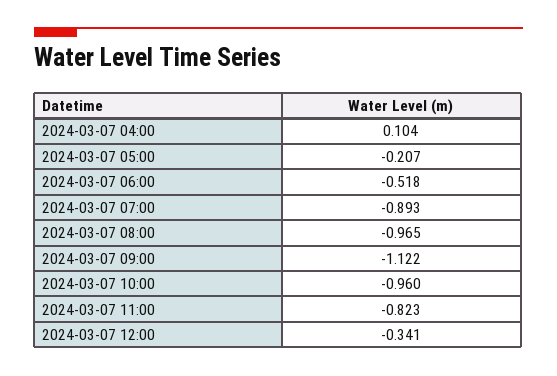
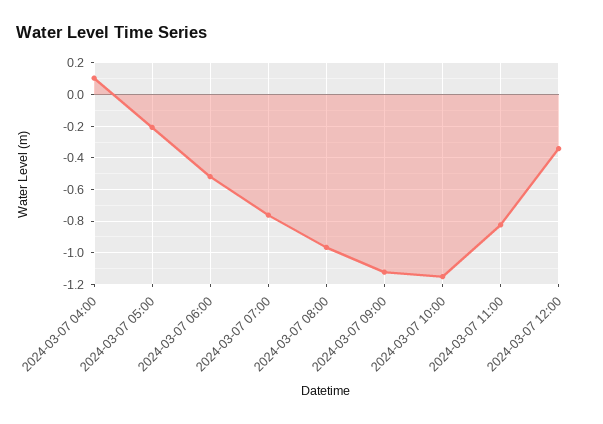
2024-03-07 07:00: -0.893 -> -0.75
2024-03-07 10:00: -0.96 -> -1.15

